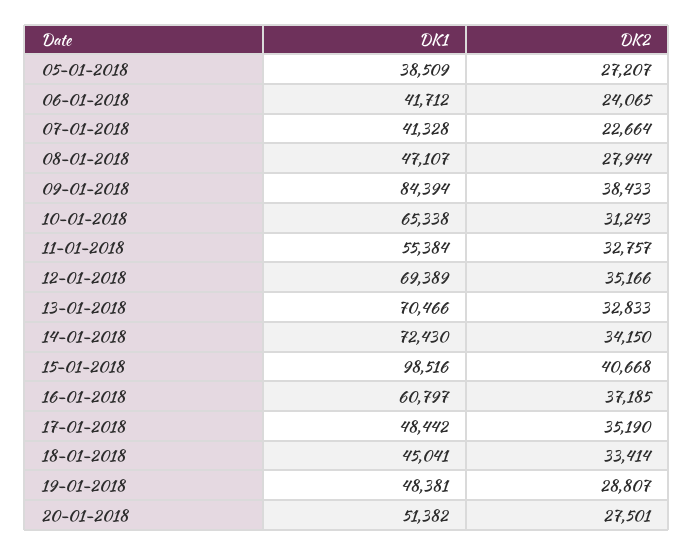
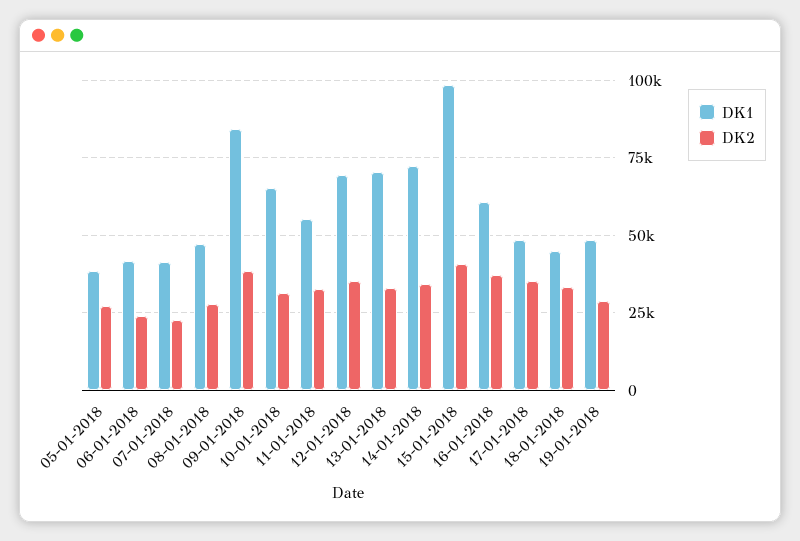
DK1, 20-01-2018: 51382 -> none
DK2, 20-01-2018: 27501 -> none

